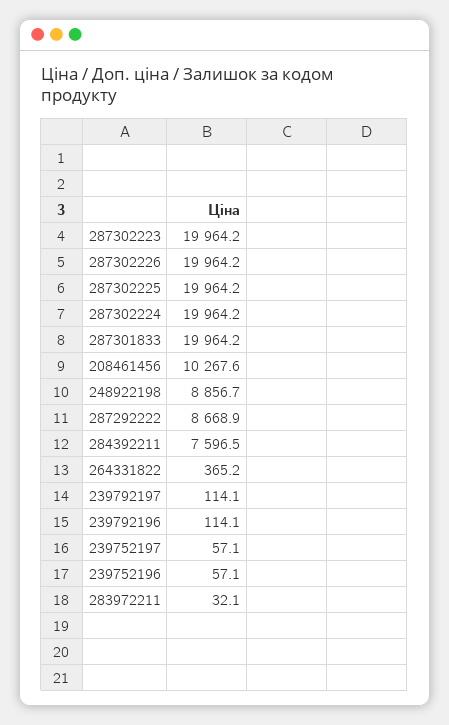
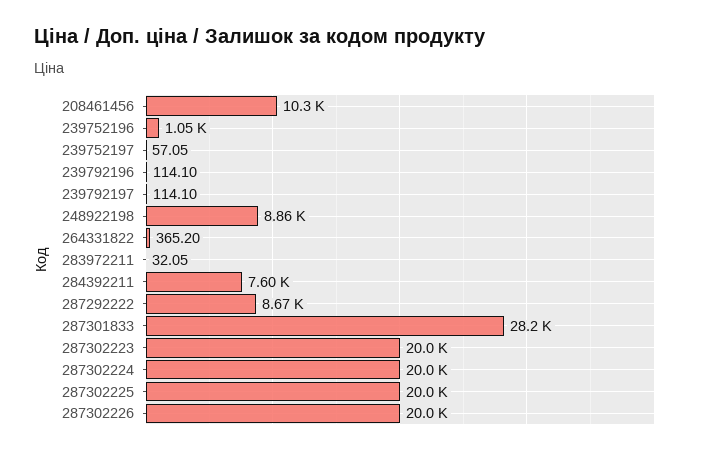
287301833: 19964.2 -> 28200
239752196: 57.1 -> 1050

